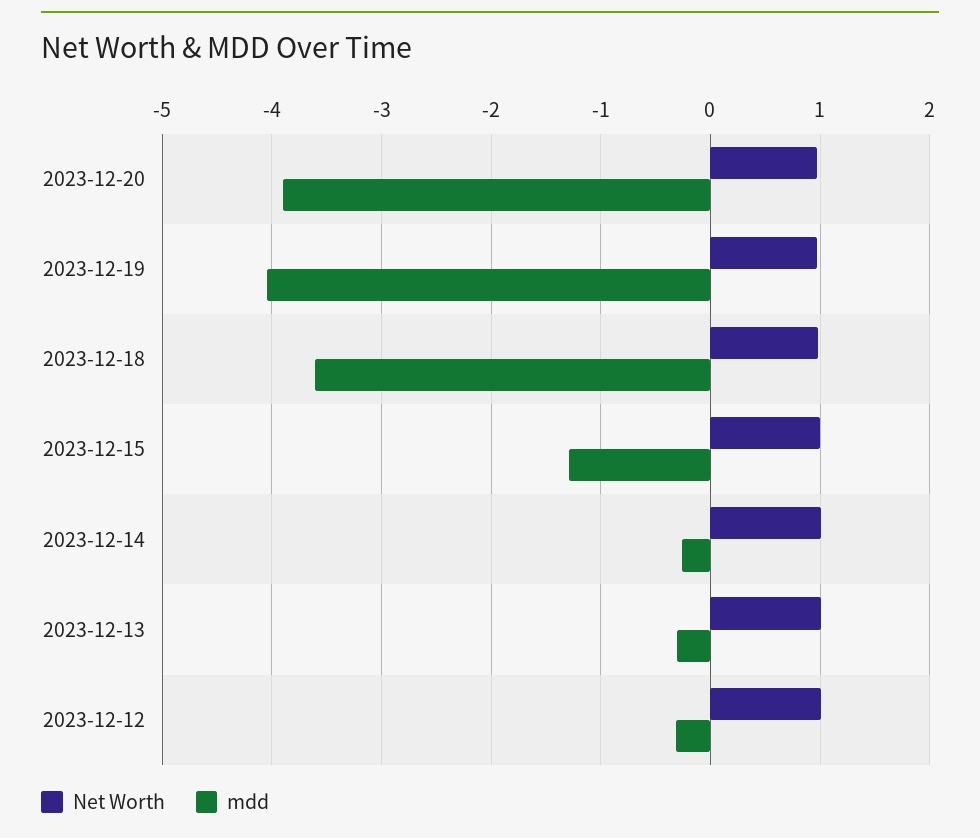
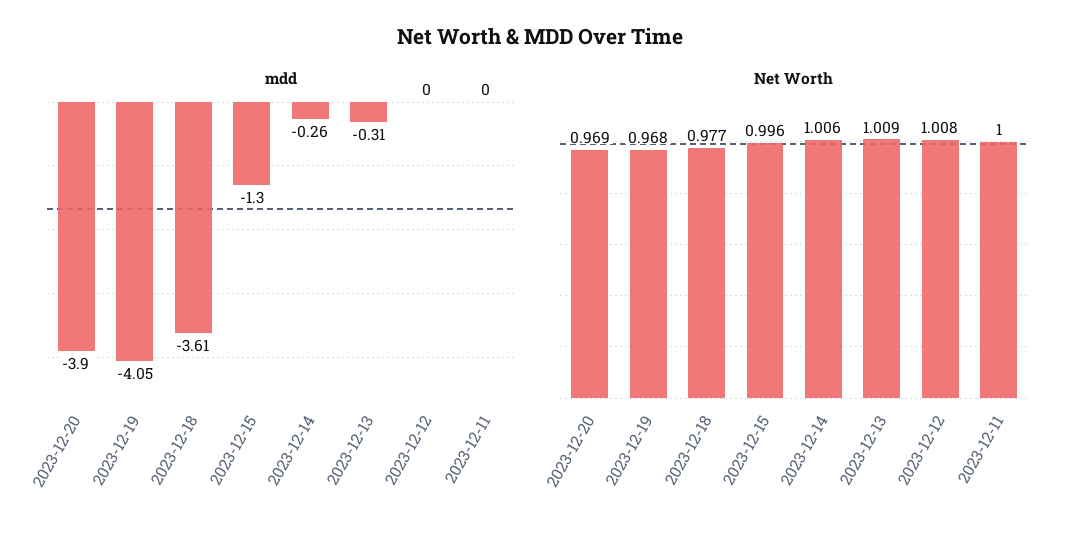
mdd, 2023-12-12: -0.3 -> 0
mdd, 2023-12-11: none -> 0
Net Worth, 2023-12-11: none -> 1

